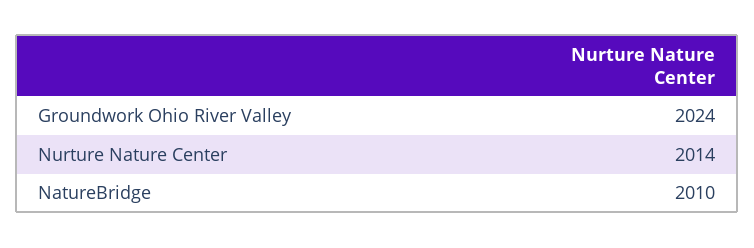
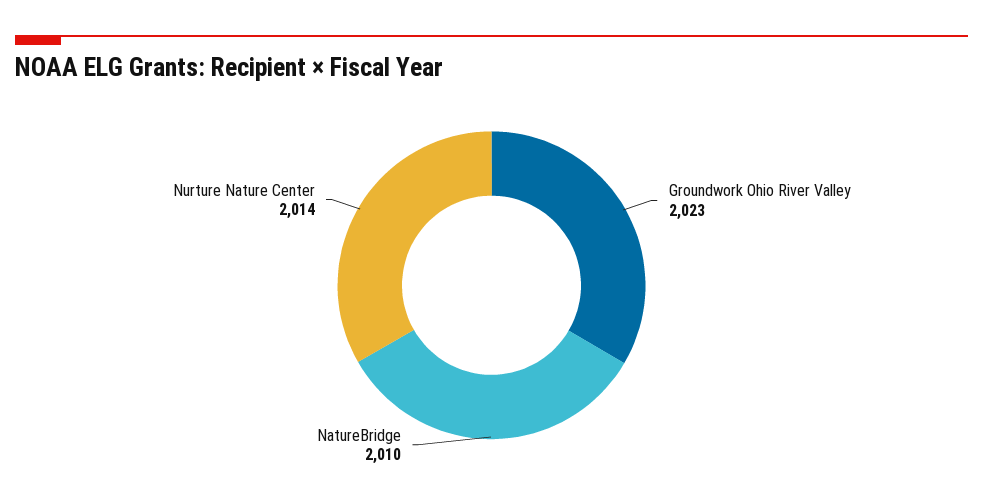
Groundwork Ohio River Valley: 2024 -> 2023

